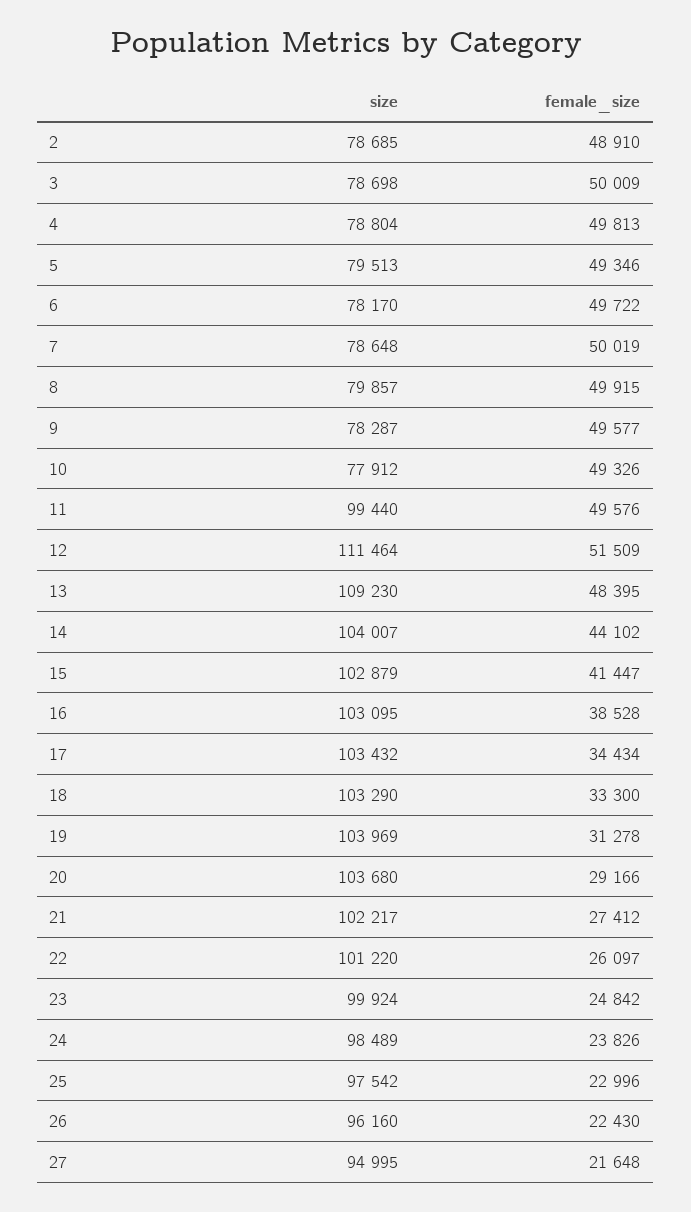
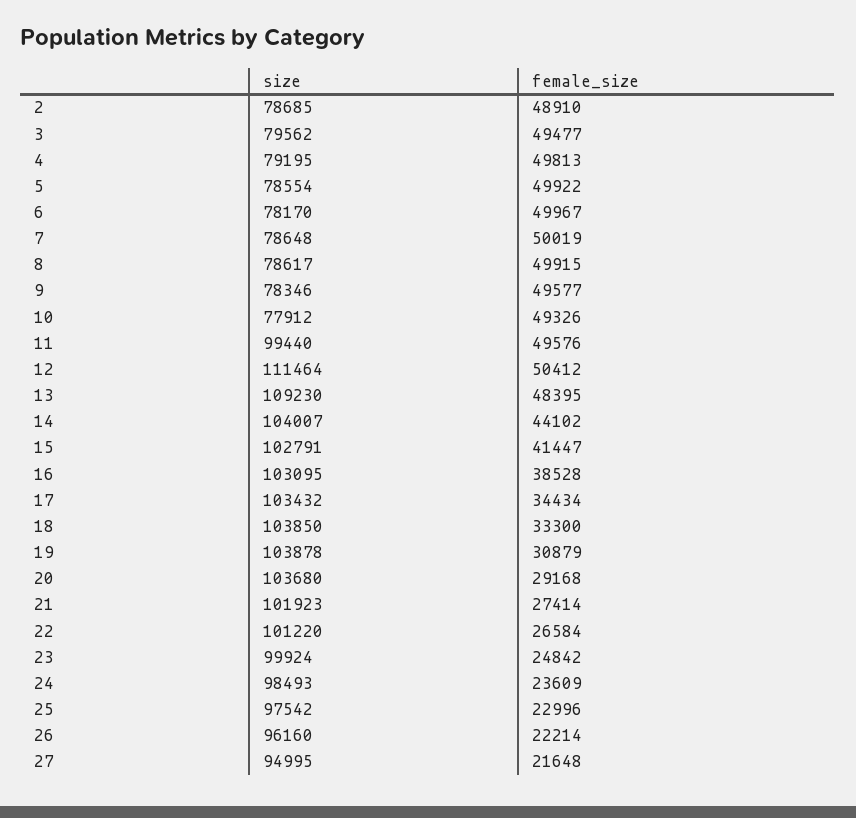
size, 3: 78698 -> 79562
female_size, 3: 50009 -> 49477
size, 4: 78804 -> 79195
size, 5: 79513 -> 78554
female_size, 5: 49346 -> 49922
female_size, 6: 49722 -> 49967
size, 8: 79857 -> 78617
size, 9: 78287 -> 78346
female_size, 12: 51509 -> 50412
size, 15: 102879 -> 102791
size, 18: 103290 -> 103850
size, 19: 103969 -> 103878
female_size, 19: 31278 -> 30879
female_size, 20: 29166 -> 29168
size, 21: 102217 -> 101923
female_size, 21: 27412 -> 27414
female_size, 22: 26097 -> 26584
size, 24: 98489 -> 98493
female_size, 24: 23826 -> 23609
female_size, 26: 22430 -> 22214

